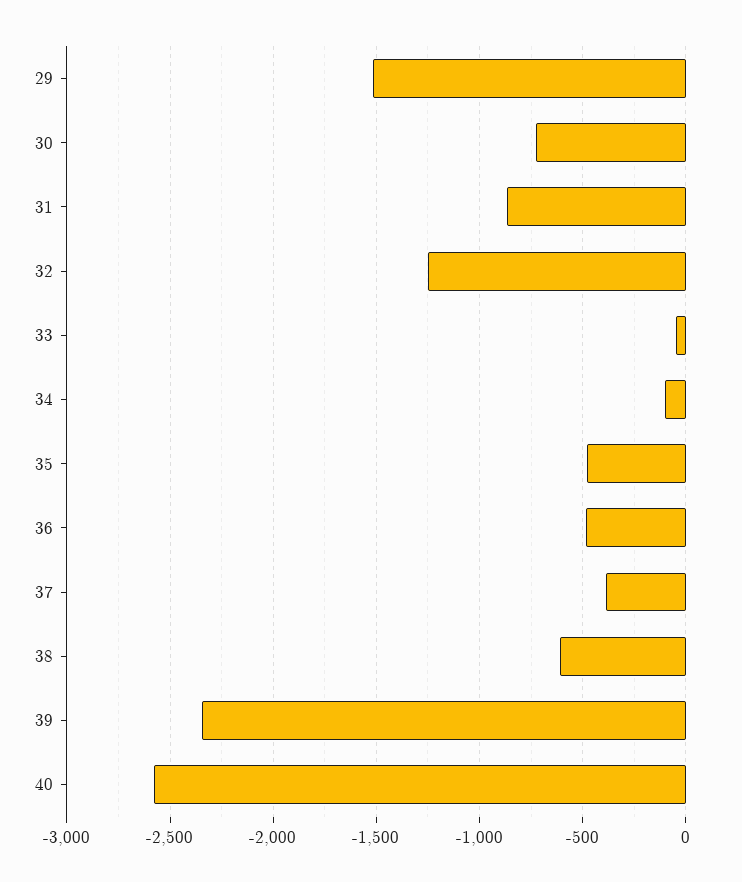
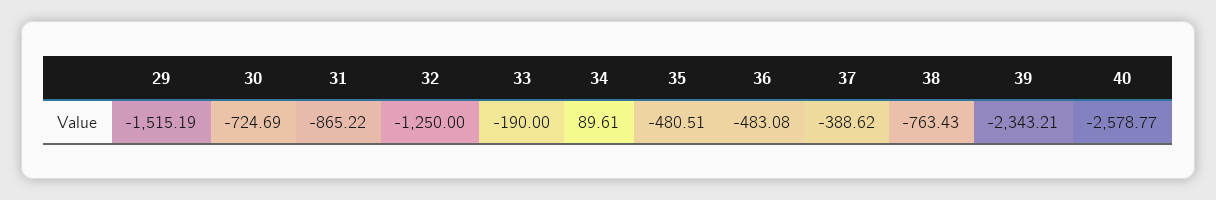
33: -50 -> -190
34: -100 -> 89.61
38: -600 -> -763.43

